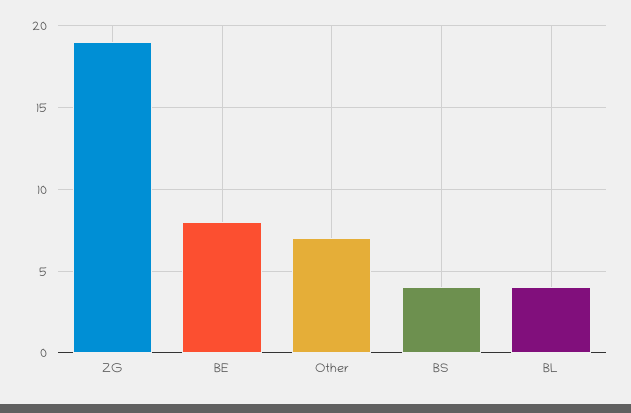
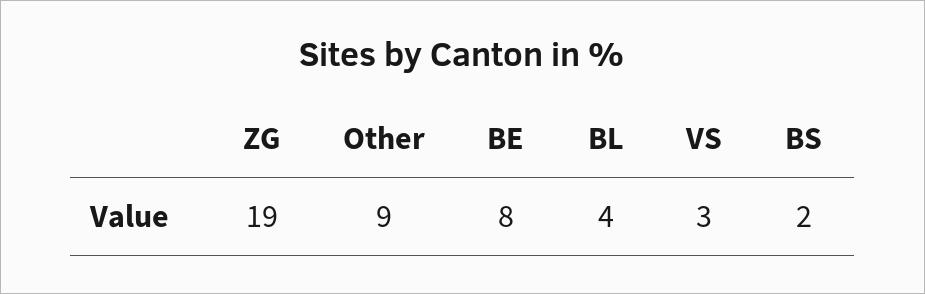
Other: 7 -> 9
BS: 4 -> 2
VS: none -> 3

